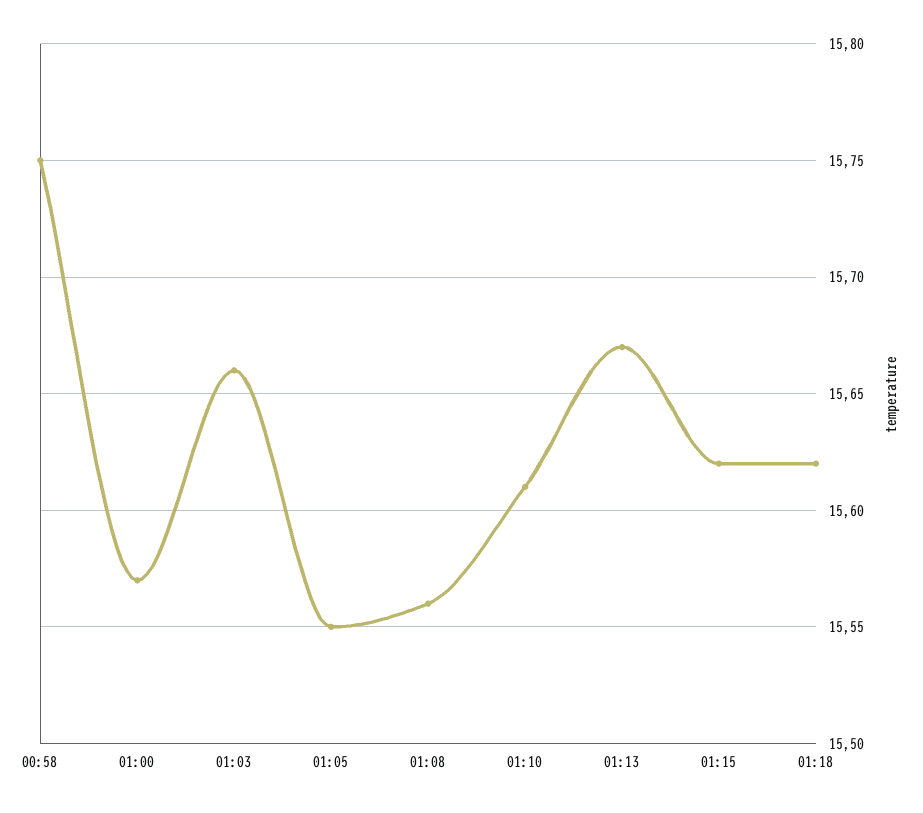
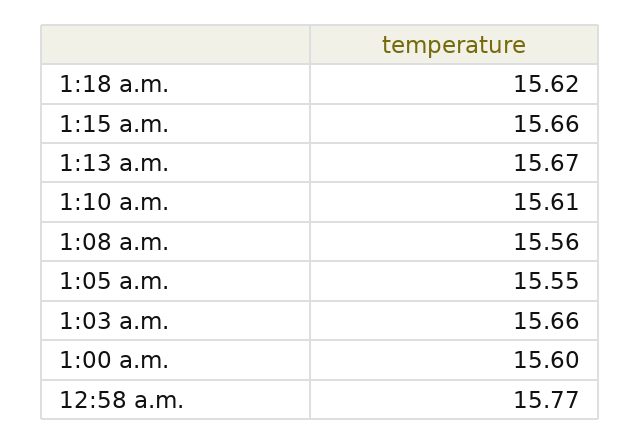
00:58: 15.75 -> 15.77
01:00: 15.57 -> 15.6
01:15: 15.62 -> 15.66

